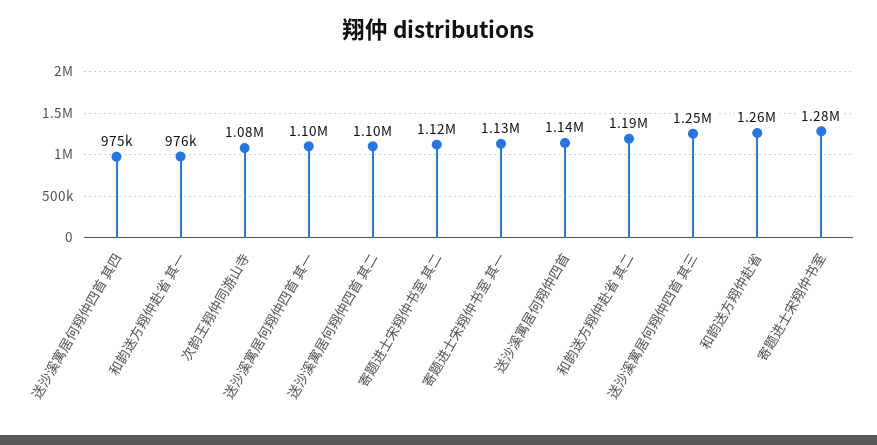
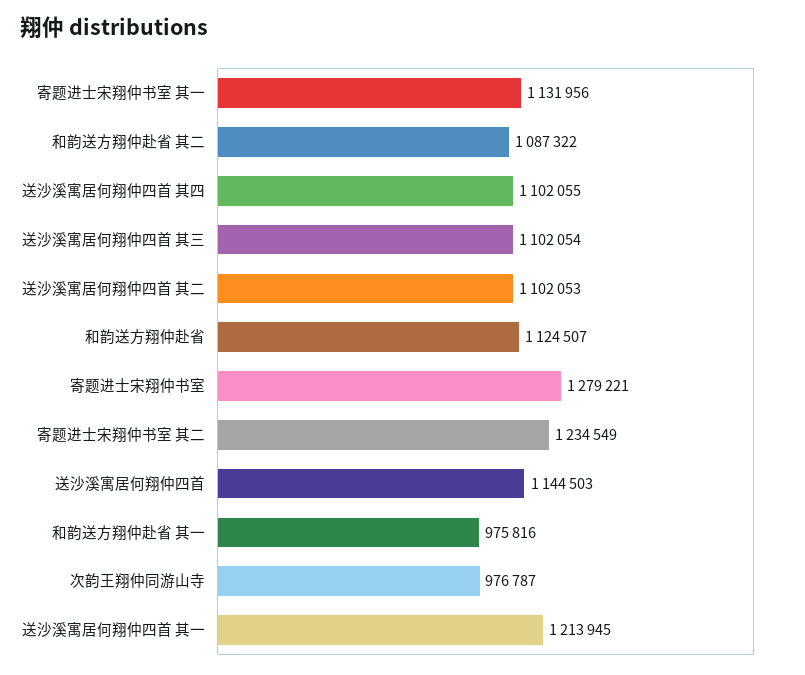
送沙溪寓居何翔仲四首 其四: 975000 -> 1102055
次韵王翔仲同游山寺: 1080000 -> 976787
送沙溪寓居何翔仲四首 其一: 1100000 -> 1213945
寄题进士宋翔仲书室 其二: 1120000 -> 1234549
和韵送方翔仲赴省 其二: 1190000 -> 1087322
送沙溪寓居何翔仲四首 其三: 1250000 -> 1102054
和韵送方翔仲赴省: 1260000 -> 1124507

